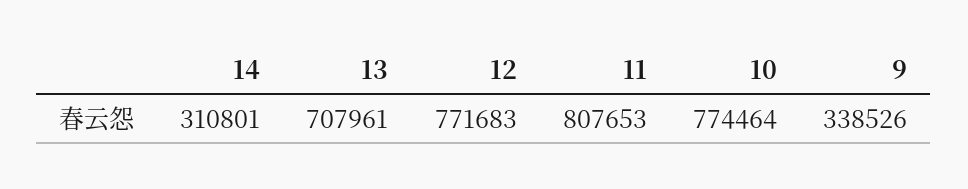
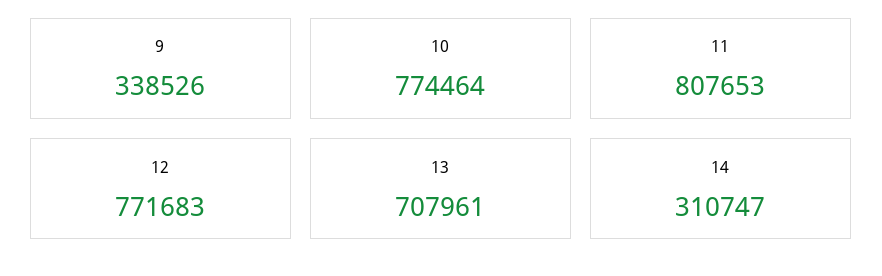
14: 310801 -> 310747

